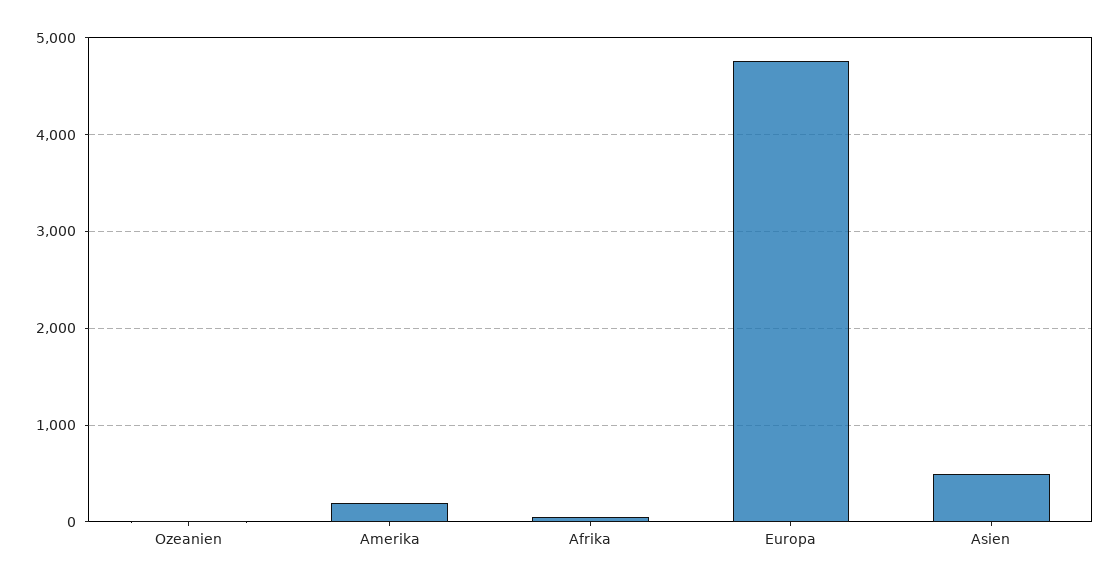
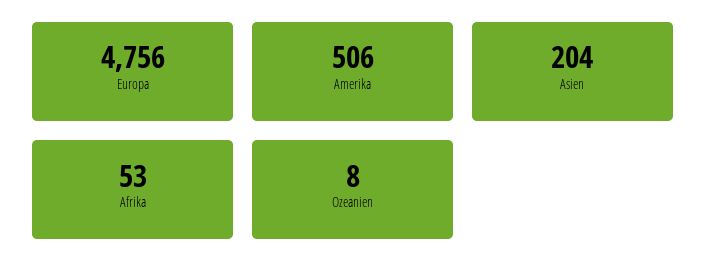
Amerika: 200 -> 506
Asien: 500 -> 204

